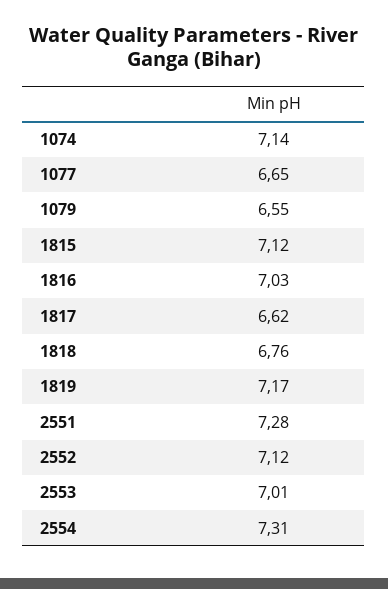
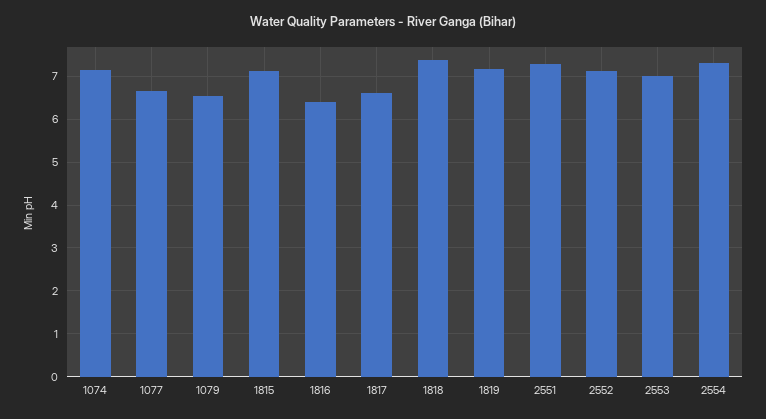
1816: 7.03 -> 6.4
1818: 6.76 -> 7.4

